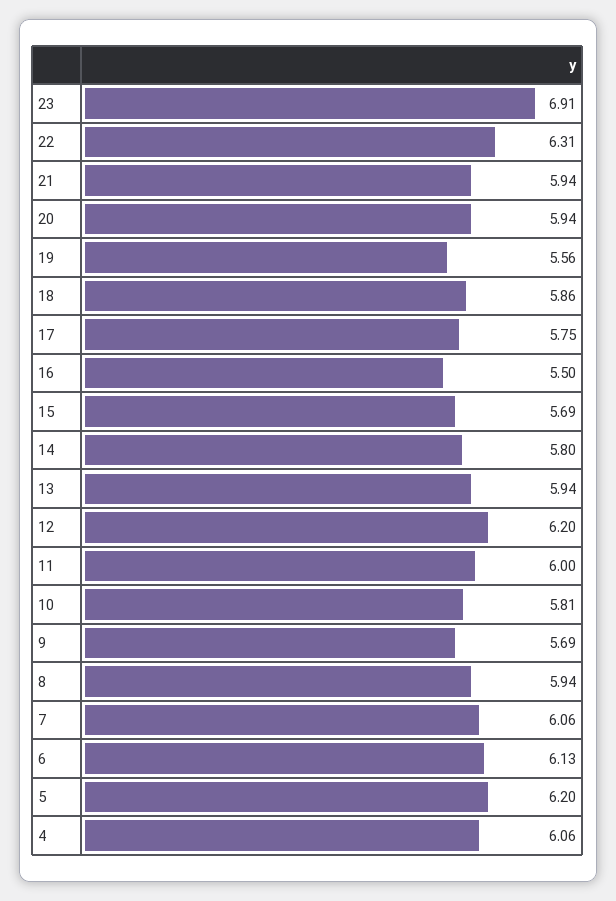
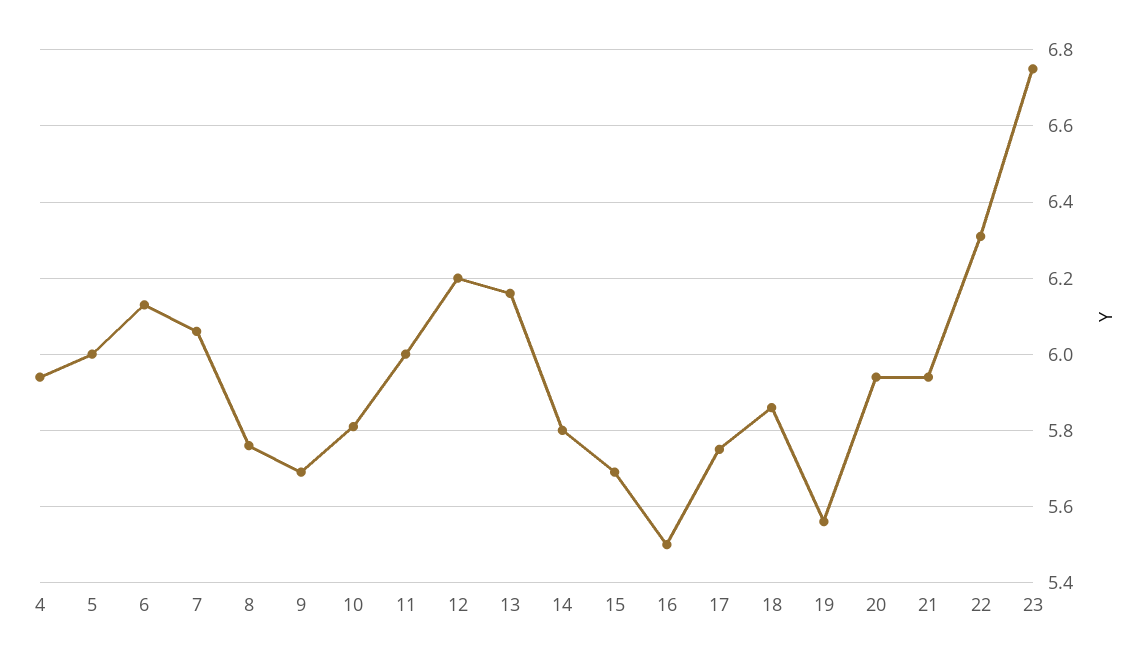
23: 6.91 -> 6.75
13: 5.94 -> 6.15
8: 5.94 -> 5.75
5: 6.2 -> 6
4: 6.06 -> 5.95

